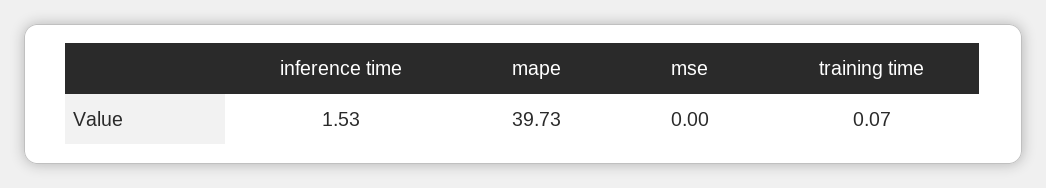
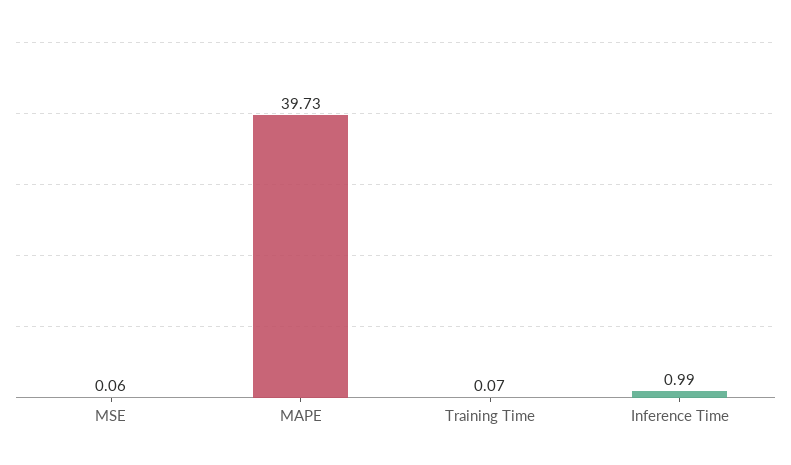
inference time: 1.53 -> 0.99
mse: 0 -> 0.06

